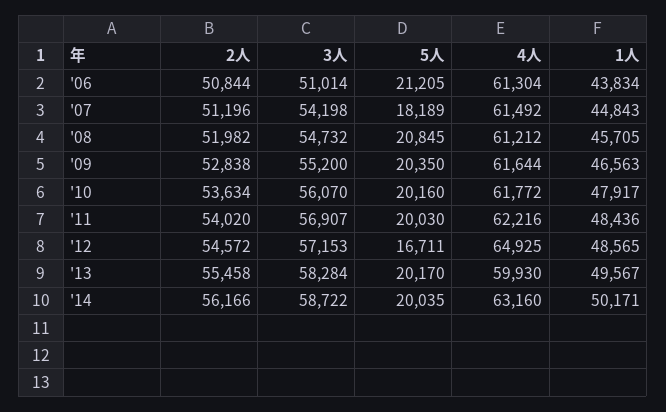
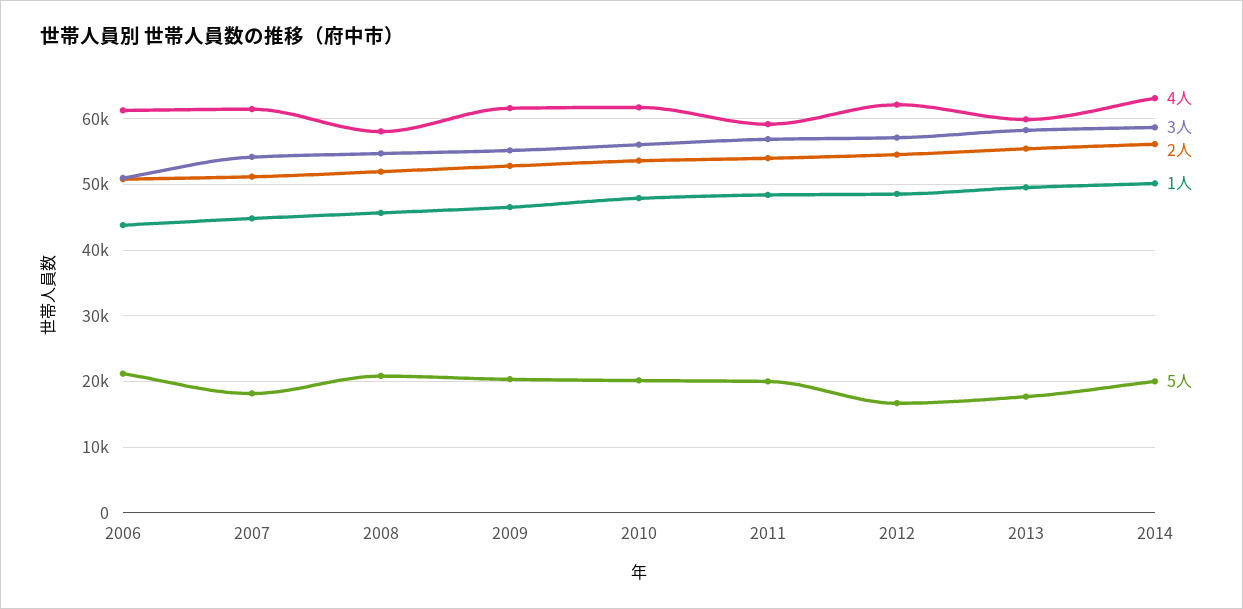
4人, '08: 61212 -> 58000
4人, '11: 62216 -> 59000
4人, '12: 64925 -> 62000
5人, '13: 20170 -> 18000

